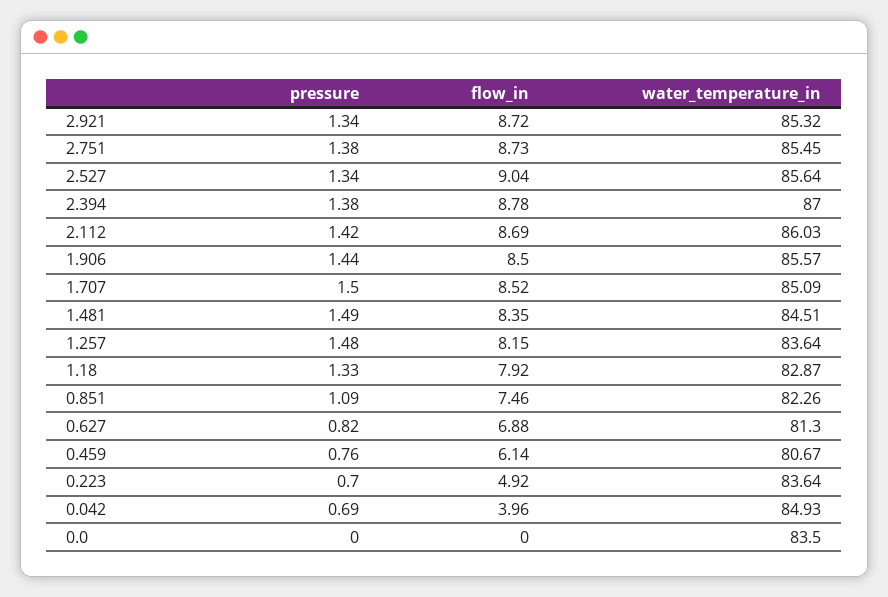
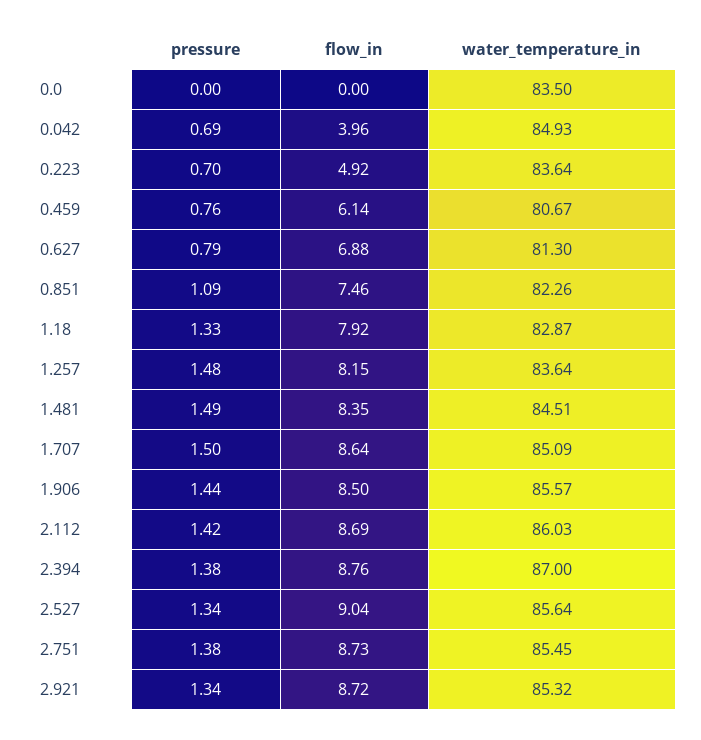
flow_in, 2.394: 8.78 -> 8.76
flow_in, 1.707: 8.52 -> 8.64
pressure, 0.627: 0.82 -> 0.79

